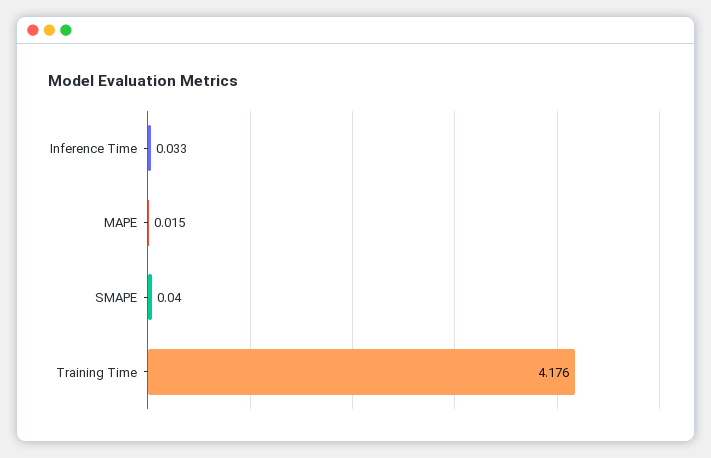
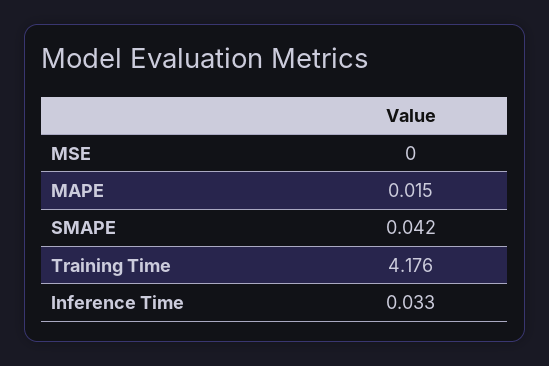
SMAPE: 0.04 -> 0.042
MSE: none -> 0

